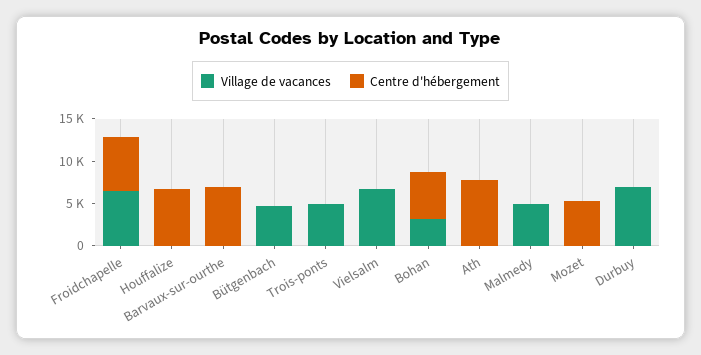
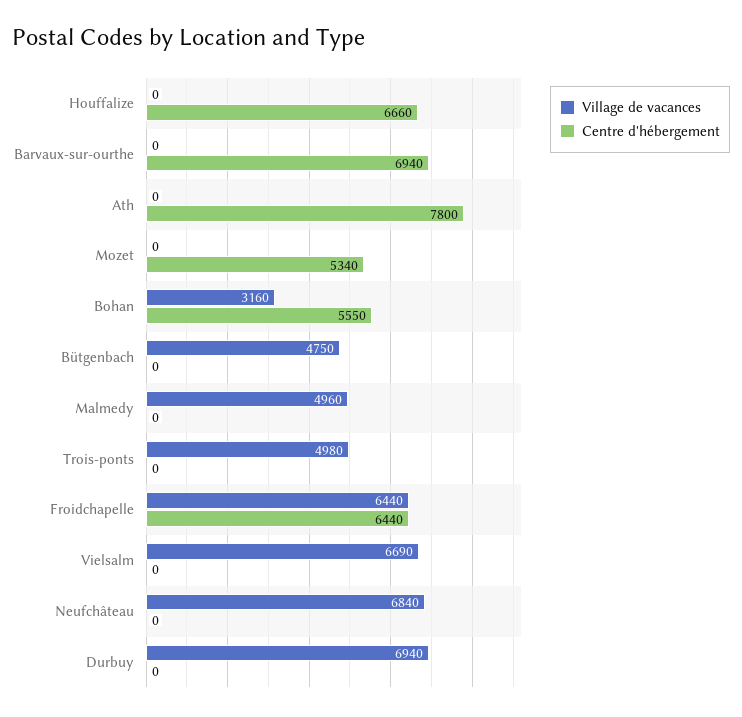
Village de vacances, Neufchâteau: none -> 6840
Centre d'hébergement, Neufchâteau: none -> 0

